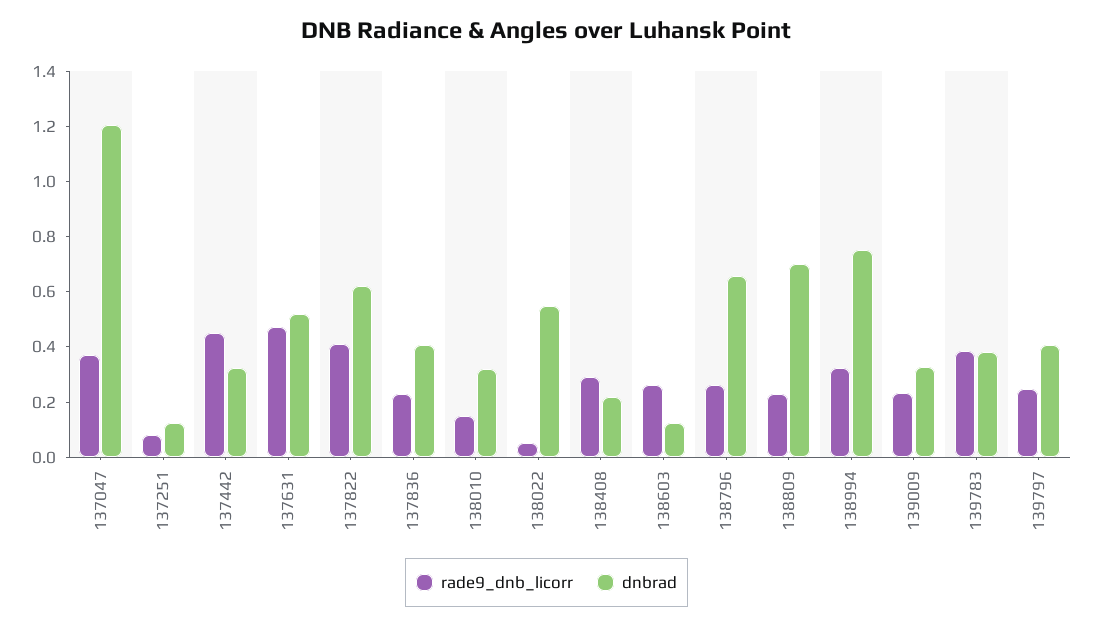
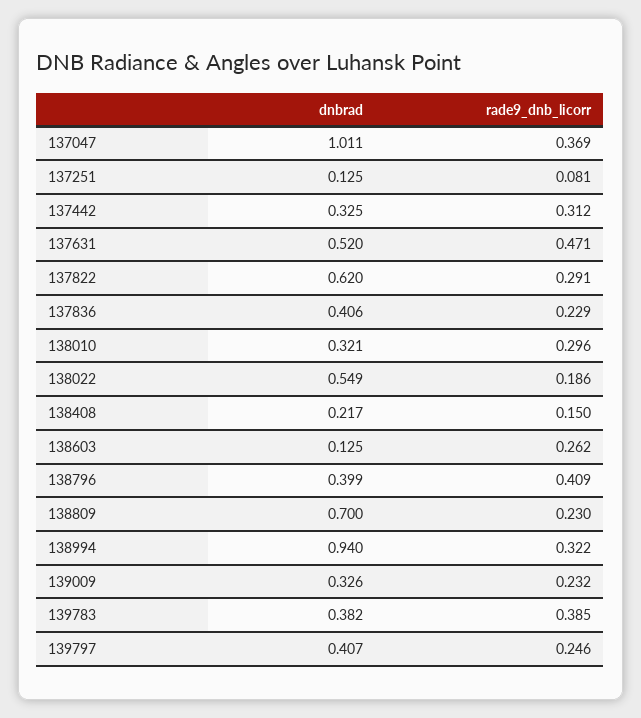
dnbrad, 137047: 1.2 -> 1.011
rade9_dnb_licorr, 137442: 0.45 -> 0.312
rade9_dnb_licorr, 137822: 0.4 -> 0.291
rade9_dnb_licorr, 138010: 0.15 -> 0.296
rade9_dnb_licorr, 138022: 0.05 -> 0.186
rade9_dnb_licorr, 138408: 0.3 -> 0.15
rade9_dnb_licorr, 138796: 0.25 -> 0.409
dnbrad, 138796: 0.65 -> 0.399
dnbrad, 138994: 0.75 -> 0.94

